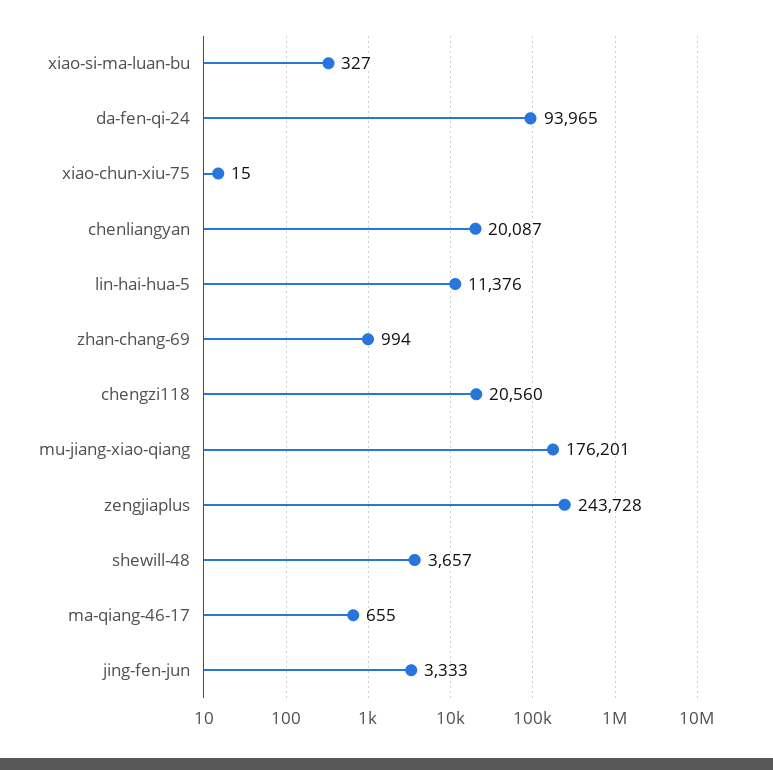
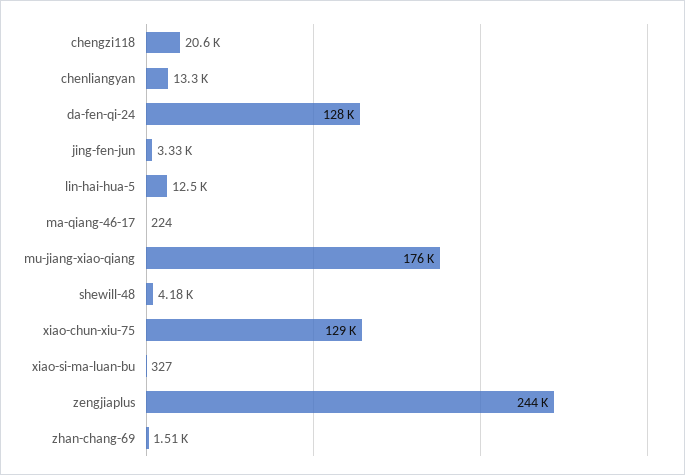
da-fen-qi-24: 93965 -> 128000
xiao-chun-xiu-75: 15 -> 129000
chenliangyan: 20087 -> 13300
lin-hai-hua-5: 11376 -> 12500
zhan-chang-69: 994 -> 1510
shewill-48: 3657 -> 4180
ma-qiang-46-17: 655 -> 224

